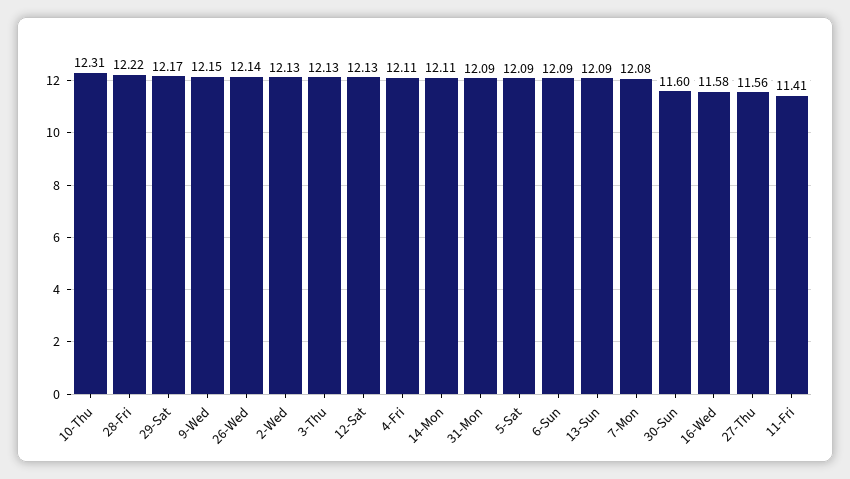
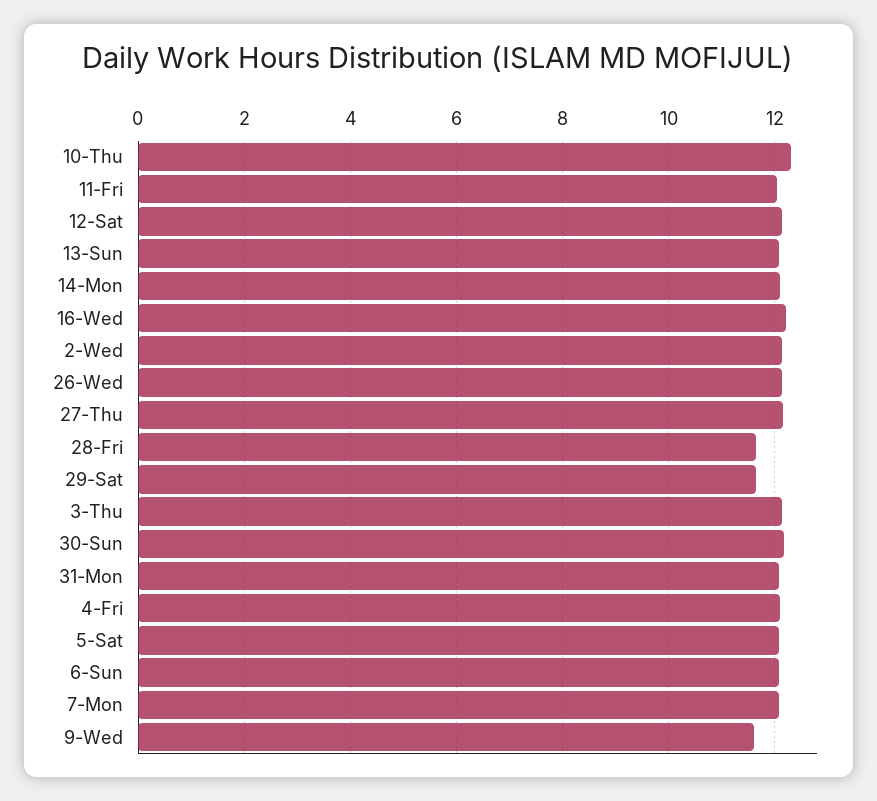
28-Fri: 12.22 -> 11.6
29-Sat: 12.17 -> 11.6
9-Wed: 12.15 -> 11.6
30-Sun: 11.6 -> 12.2
16-Wed: 11.58 -> 12.2
27-Thu: 11.56 -> 12.2
11-Fri: 11.41 -> 12

